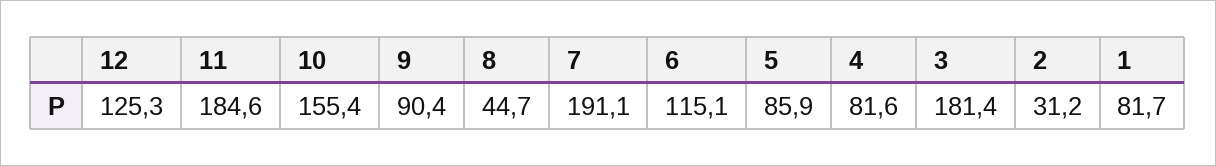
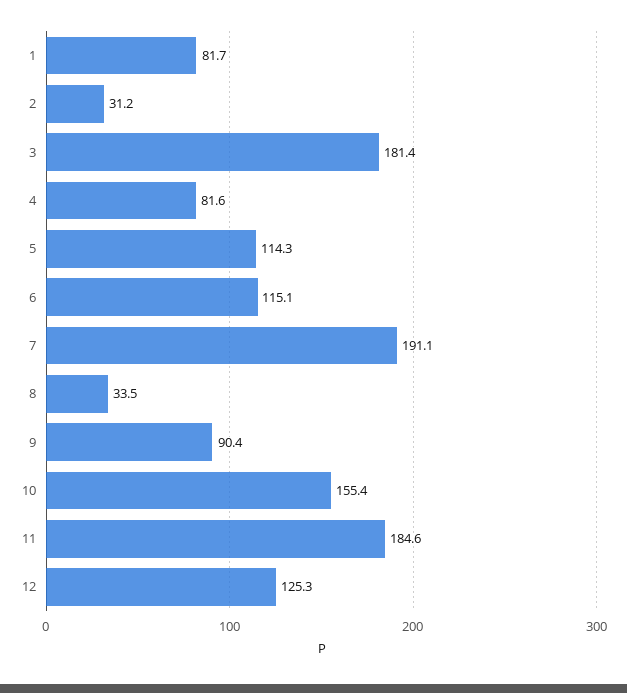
8: 44.7 -> 33.5
5: 85.9 -> 114.3

